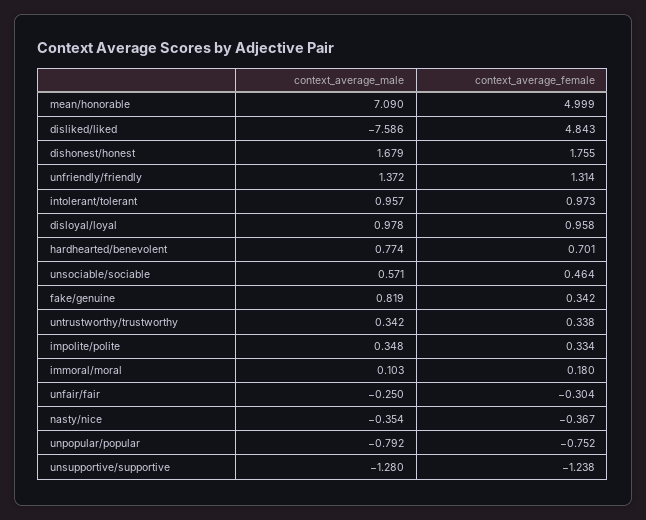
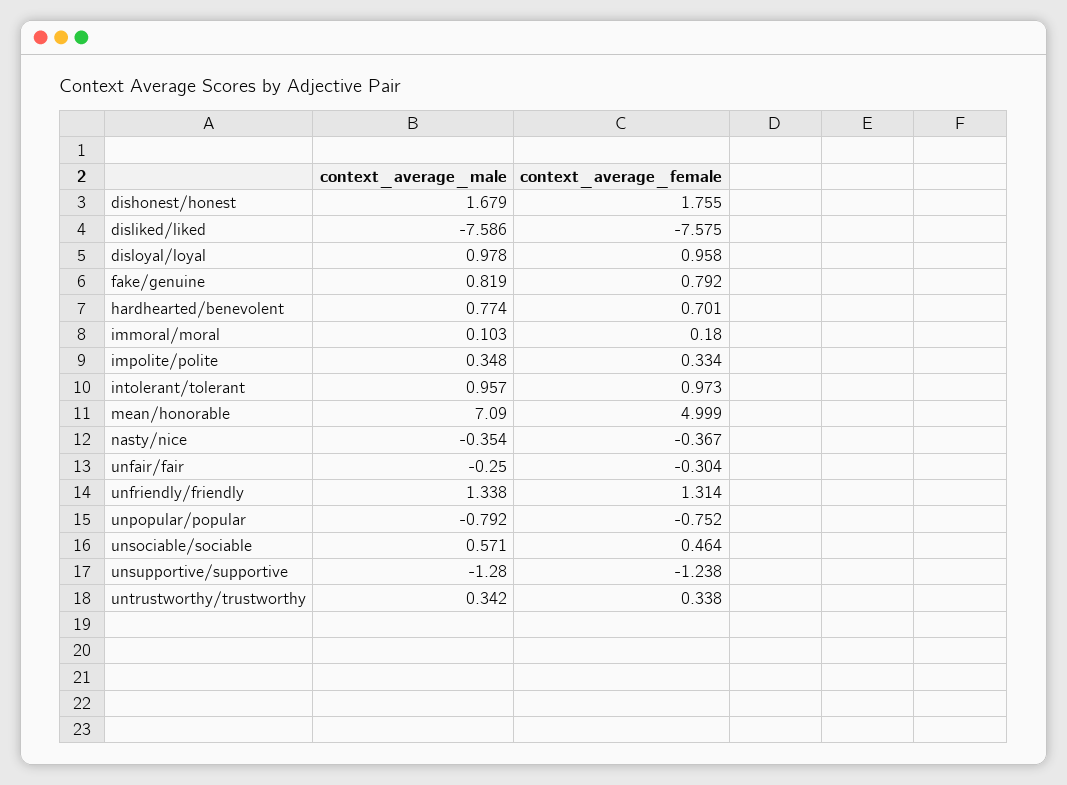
context_average_female, disliked/liked: 4.843 -> -7.575
context_average_male, unfriendly/friendly: 1.372 -> 1.338
context_average_female, fake/genuine: 0.342 -> 0.792

